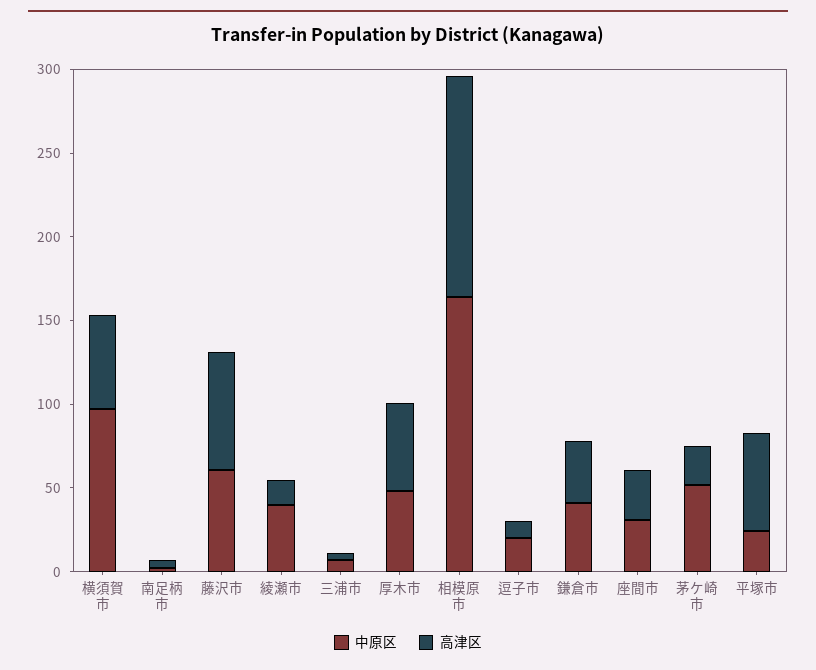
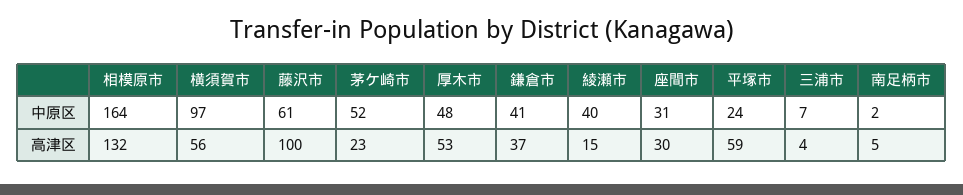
高津区, 藤沢市: 70 -> 100
中原区, 逗子市: 20 -> none
高津区, 逗子市: 10 -> none

